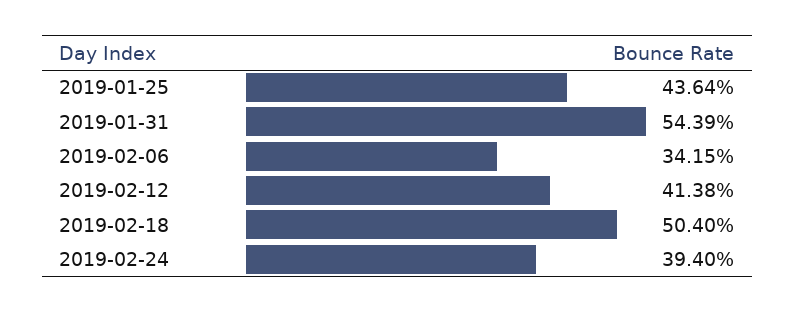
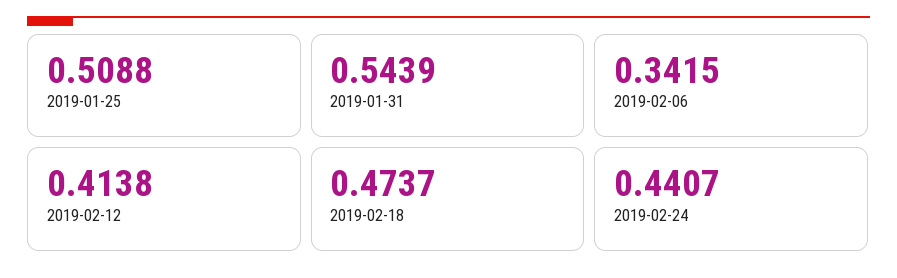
2019-01-25: 0.4364 -> 0.5088
2019-02-18: 0.504 -> 0.4737
2019-02-24: 0.394 -> 0.4407

